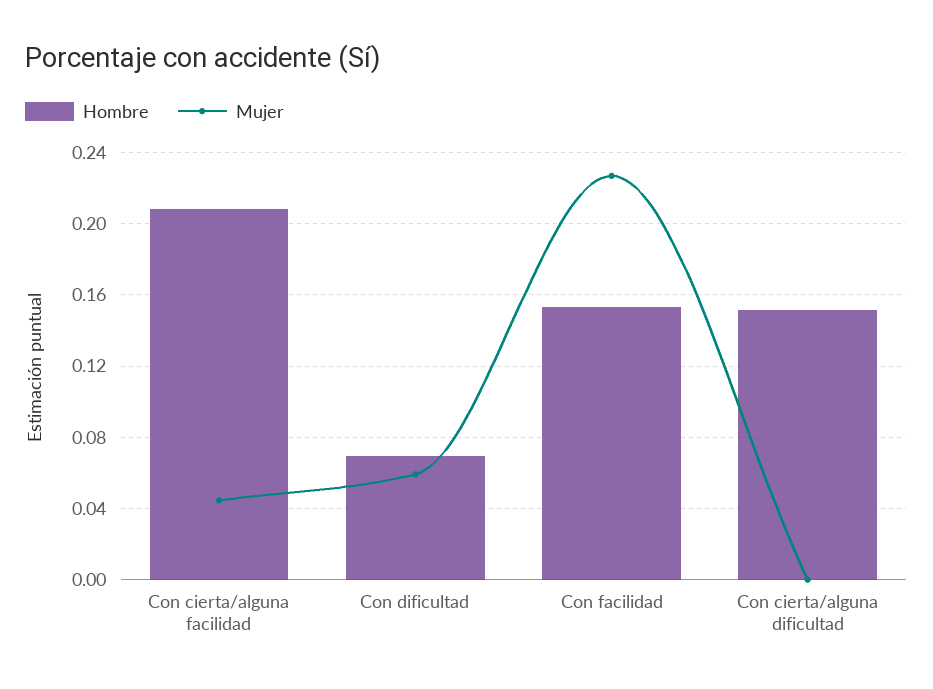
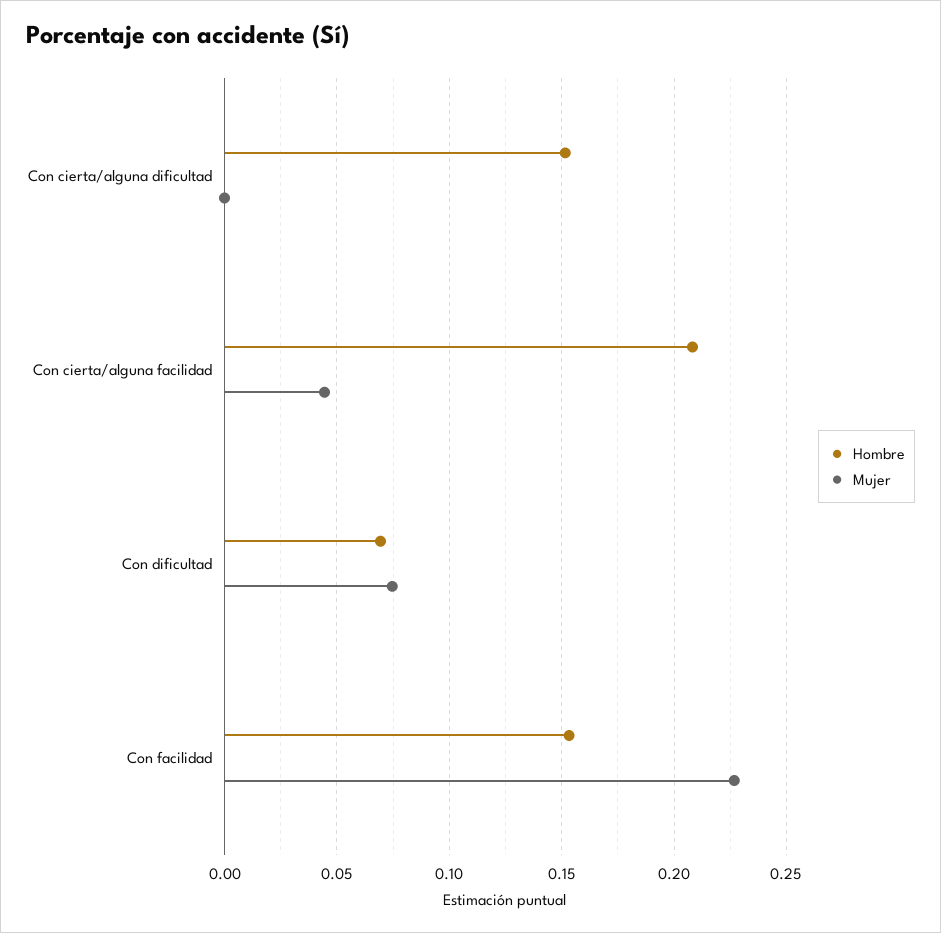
Mujer, Con dificultad: 0.06 -> 0.075

